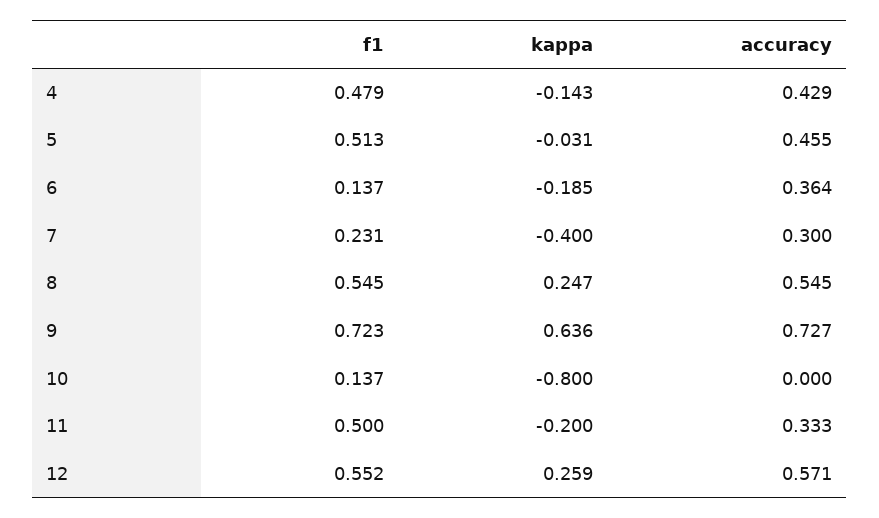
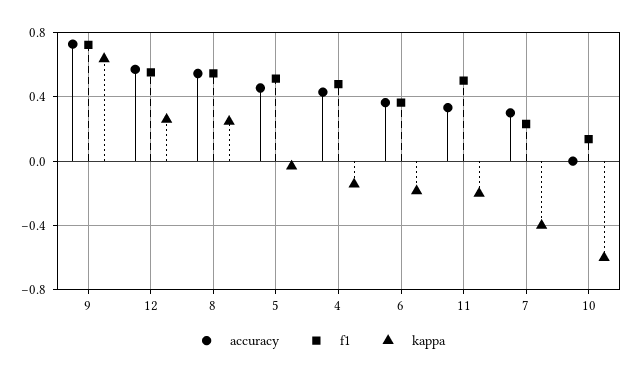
f1, 6: 0.137 -> 0.35
kappa, 10: -0.8 -> -0.6

